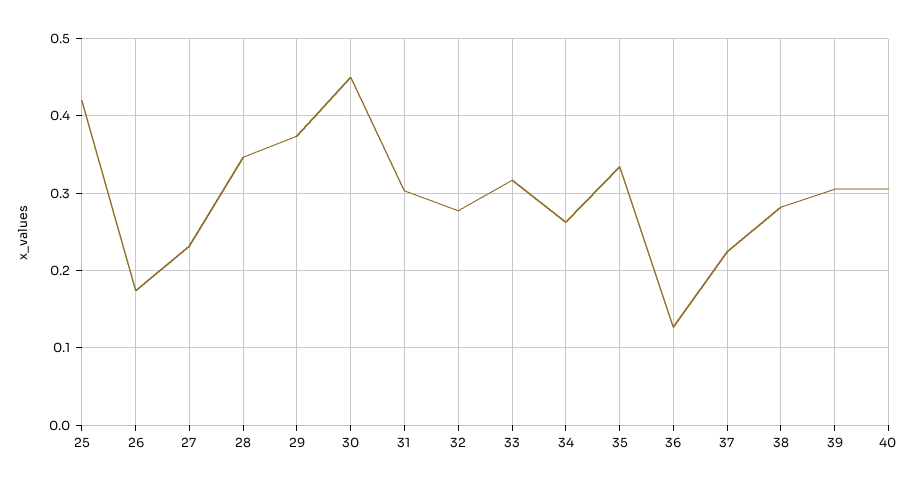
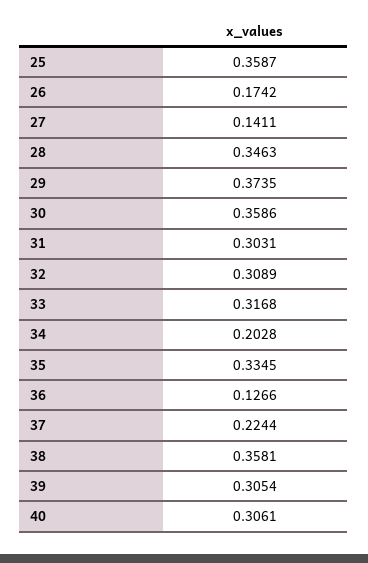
25: 0.42 -> 0.3587
27: 0.23 -> 0.1411
30: 0.45 -> 0.3586
32: 0.28 -> 0.3089
34: 0.26 -> 0.2028
38: 0.28 -> 0.3581

